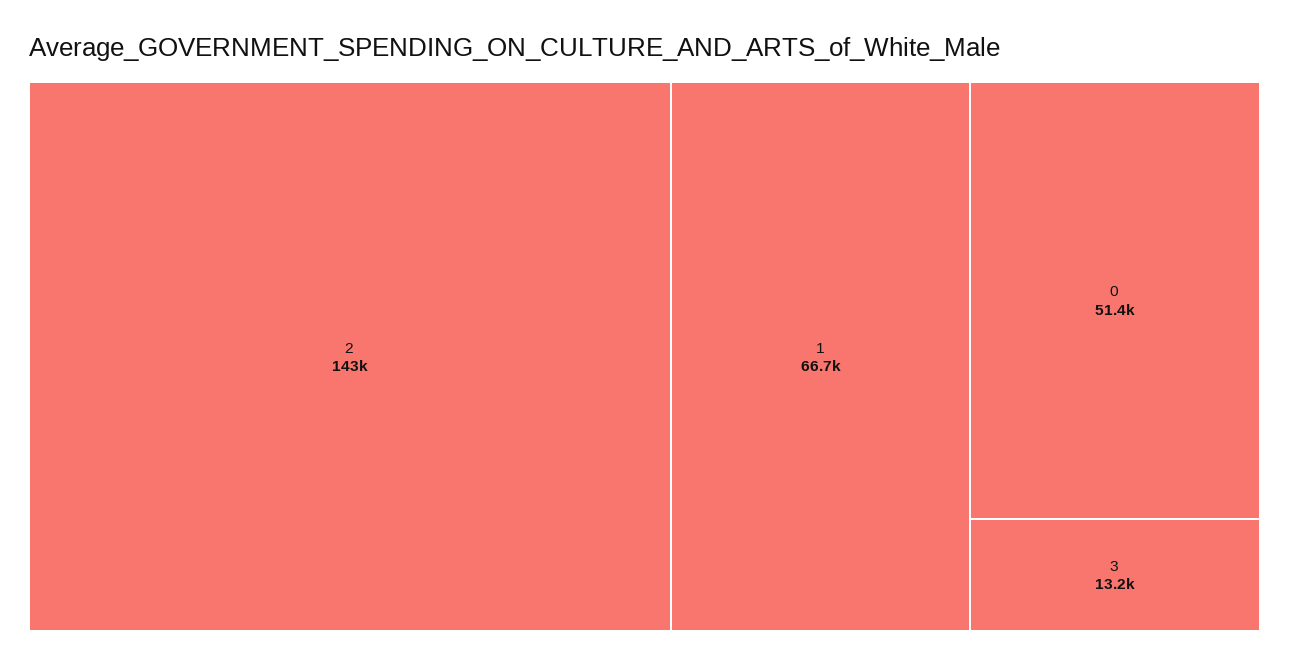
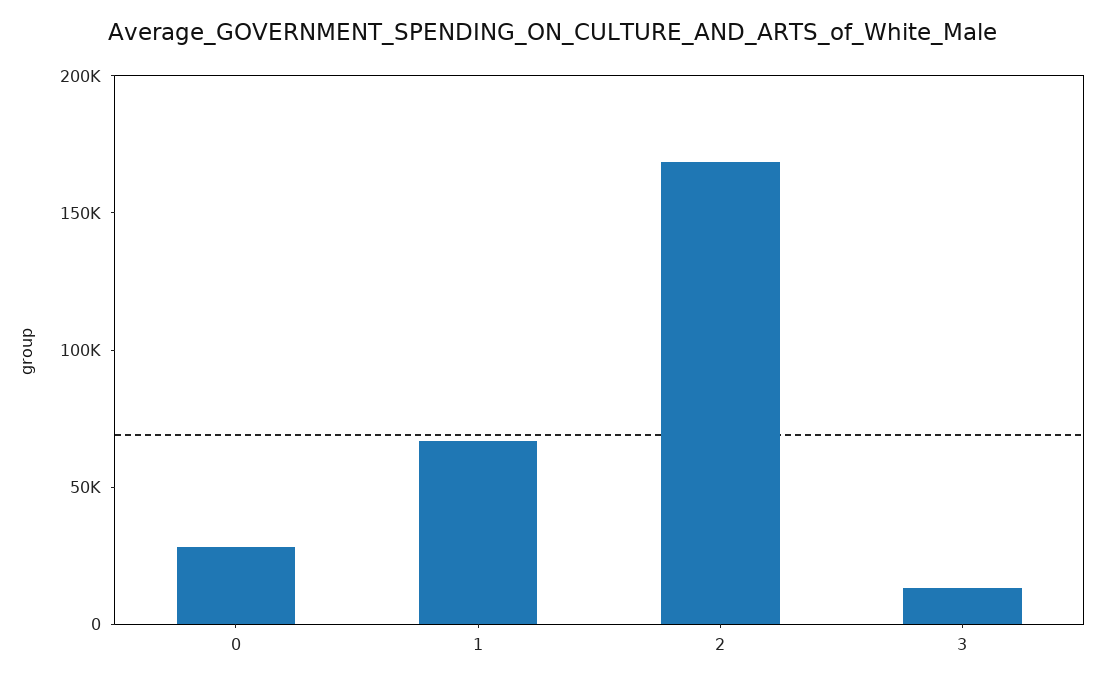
2: 143000 -> 170000
0: 51400 -> 30000

